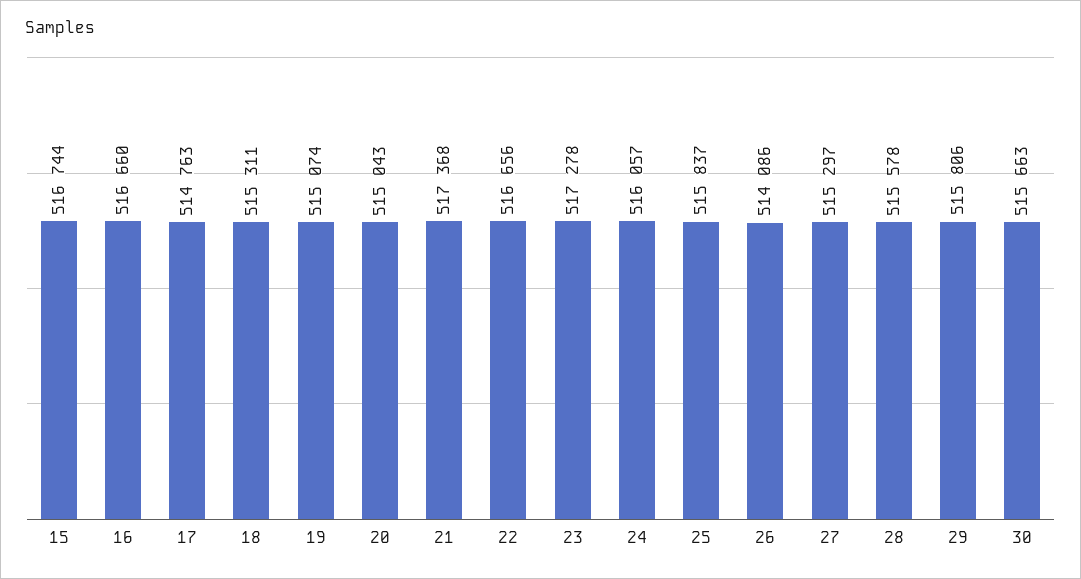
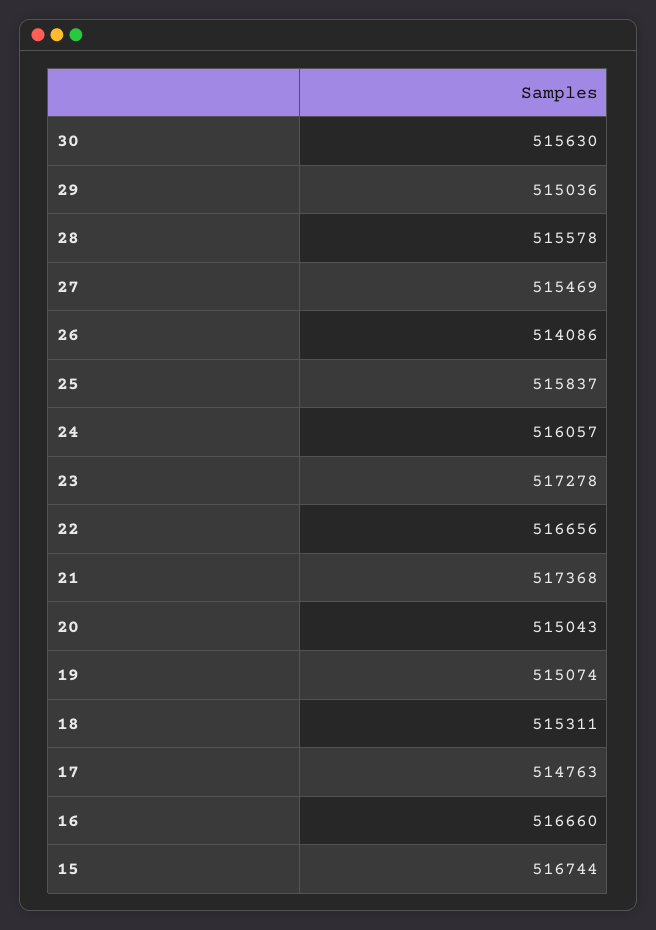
27: 515297 -> 515469
29: 515806 -> 515036
30: 515663 -> 515630

